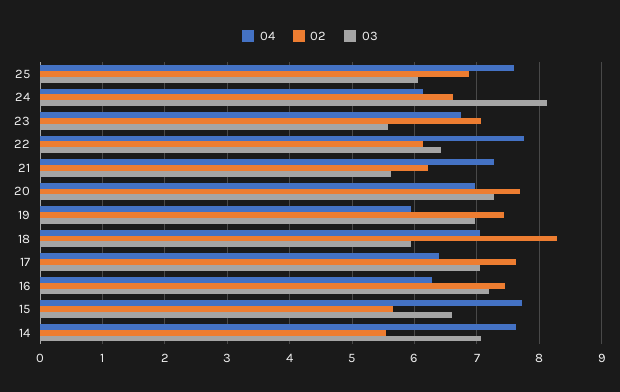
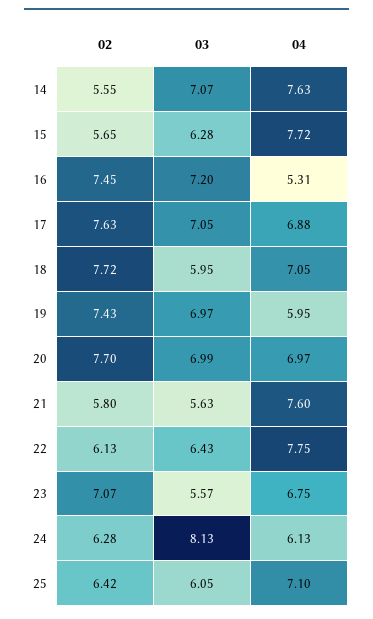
04, 25: 7.6 -> 7.1
02, 25: 6.9 -> 6.42
02, 24: 6.6 -> 6.28
04, 21: 7.3 -> 7.6
02, 21: 6.2 -> 5.8
03, 20: 7.3 -> 6.99
02, 18: 8.3 -> 7.72
04, 17: 6.4 -> 6.88
04, 16: 6.3 -> 5.31
03, 15: 6.6 -> 6.28

